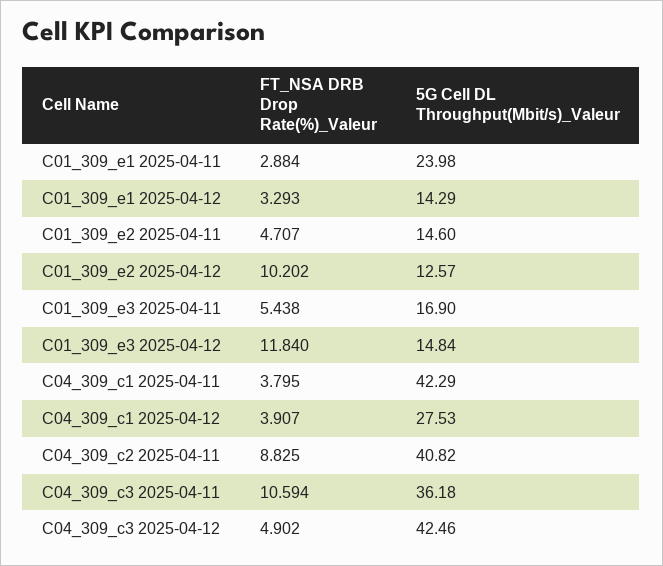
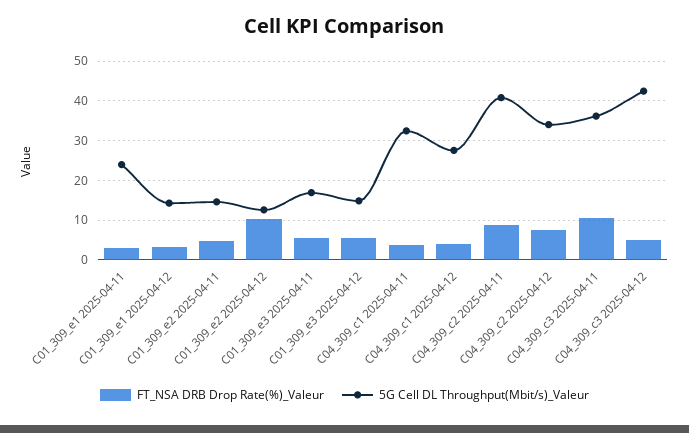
FT_NSA DRB Drop Rate(%)_Valeur, C01_309_e3 2025-04-12: 11.84 -> 6
5G Cell DL Throughput(Mbit/s)_Valeur, C04_309_c1 2025-04-11: 42.29 -> 32
FT_NSA DRB Drop Rate(%)_Valeur, C04_309_c2 2025-04-12: none -> 8
5G Cell DL Throughput(Mbit/s)_Valeur, C04_309_c2 2025-04-12: none -> 34

